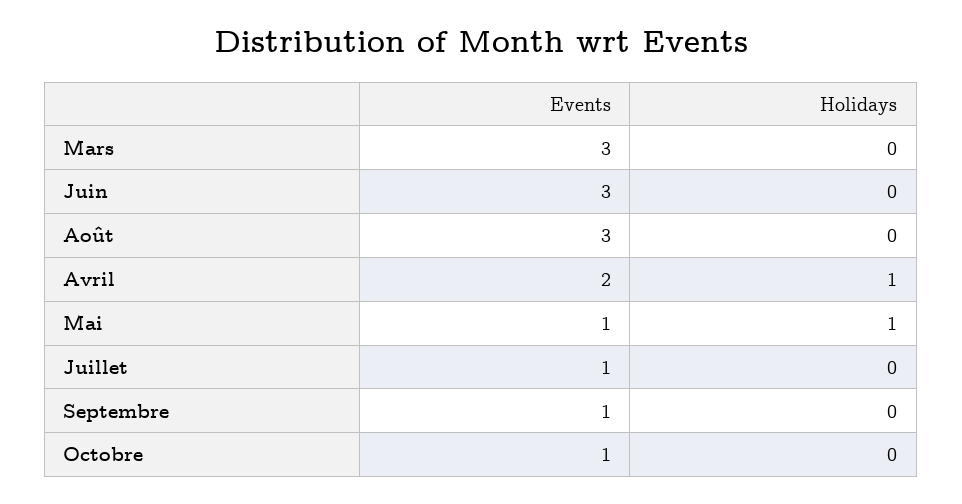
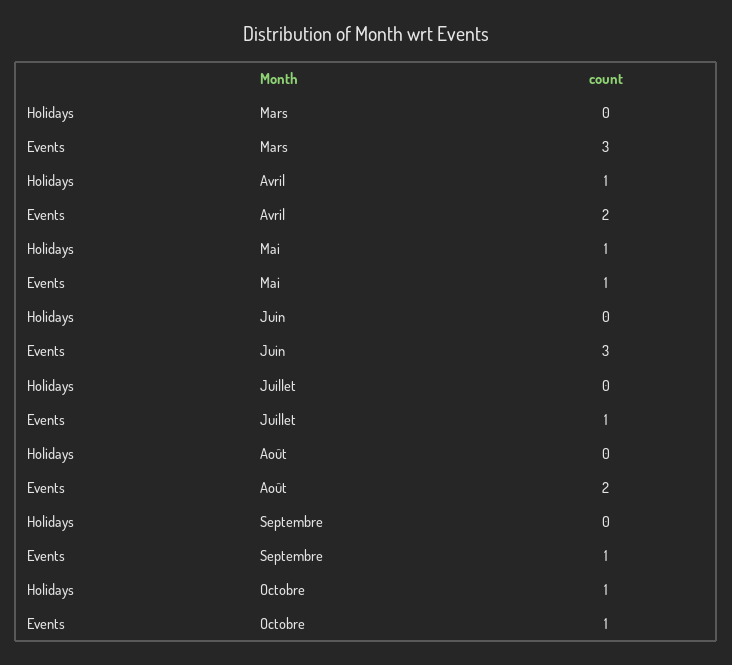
Events, Août: 3 -> 2
Holidays, Octobre: 0 -> 1

